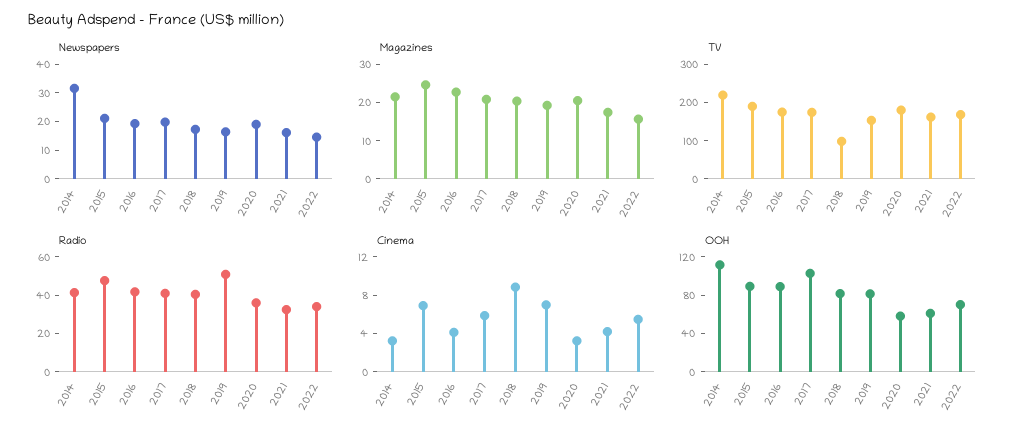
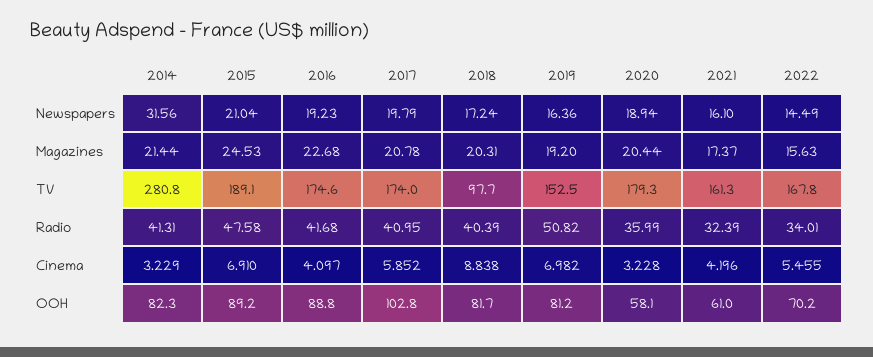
TV, 2014: 225 -> 280.8
OOH, 2014: 110 -> 82.3

